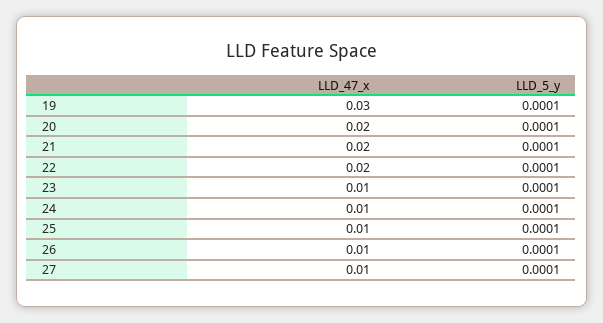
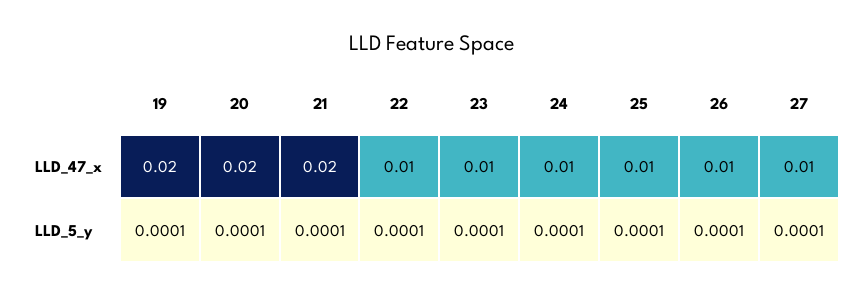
LLD_47_x, 19: 0.03 -> 0.02
LLD_47_x, 22: 0.02 -> 0.01

